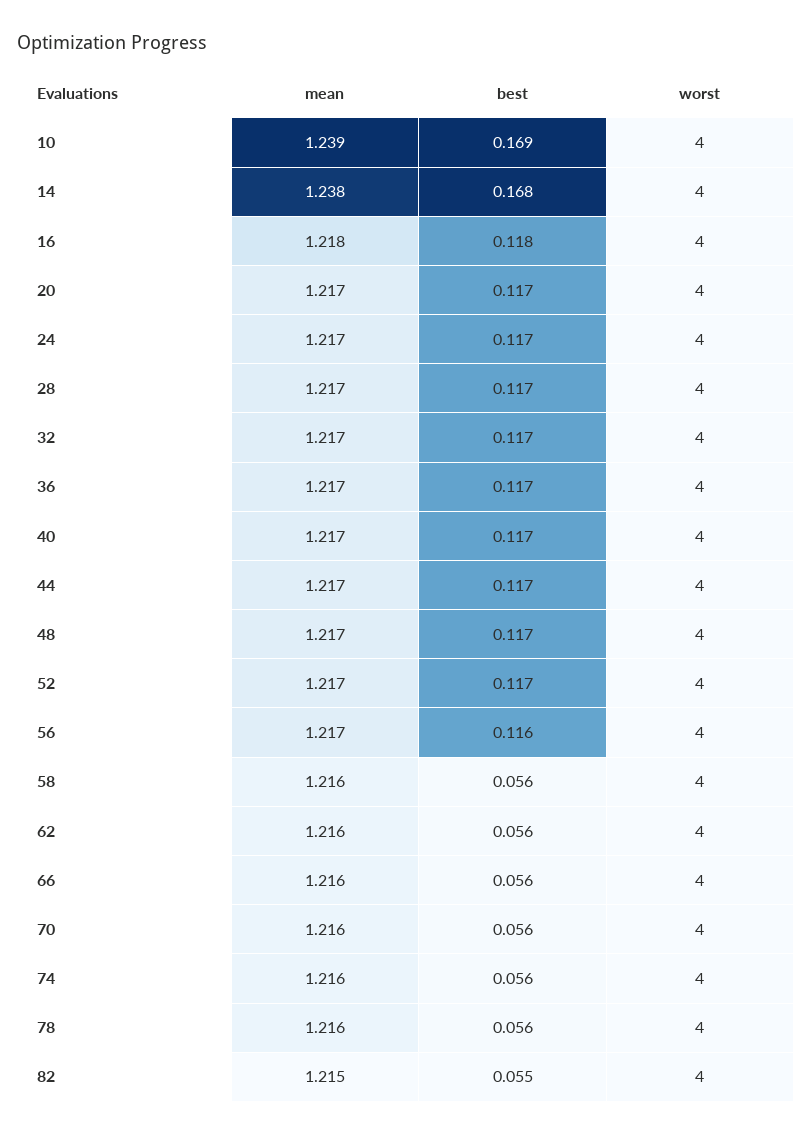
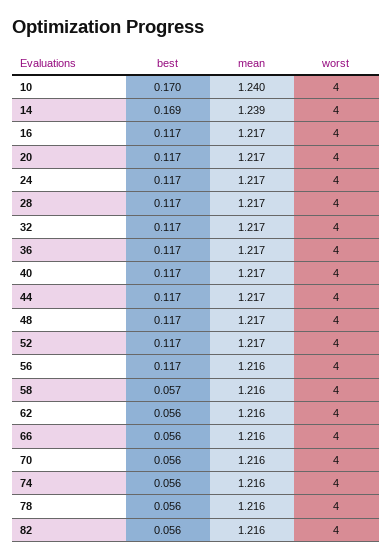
mean, 10: 1.239 -> 1.24
best, 10: 0.169 -> 0.17
mean, 14: 1.238 -> 1.239
best, 14: 0.168 -> 0.169
mean, 16: 1.218 -> 1.217
best, 16: 0.118 -> 0.117
mean, 56: 1.217 -> 1.216
best, 56: 0.116 -> 0.117
best, 58: 0.056 -> 0.057
mean, 82: 1.215 -> 1.216
best, 82: 0.055 -> 0.056

